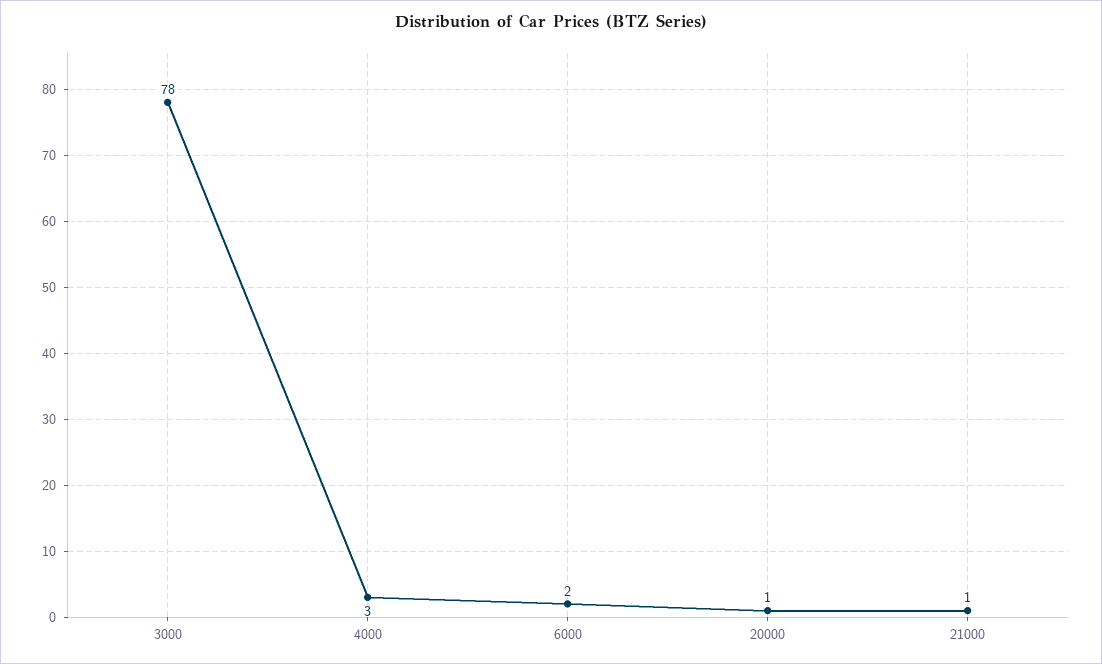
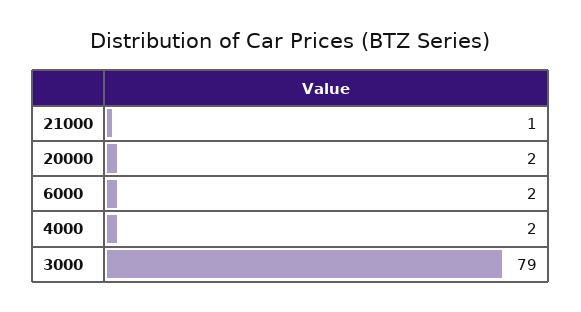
3000: 78 -> 79
4000: 3 -> 2
20000: 1 -> 2

